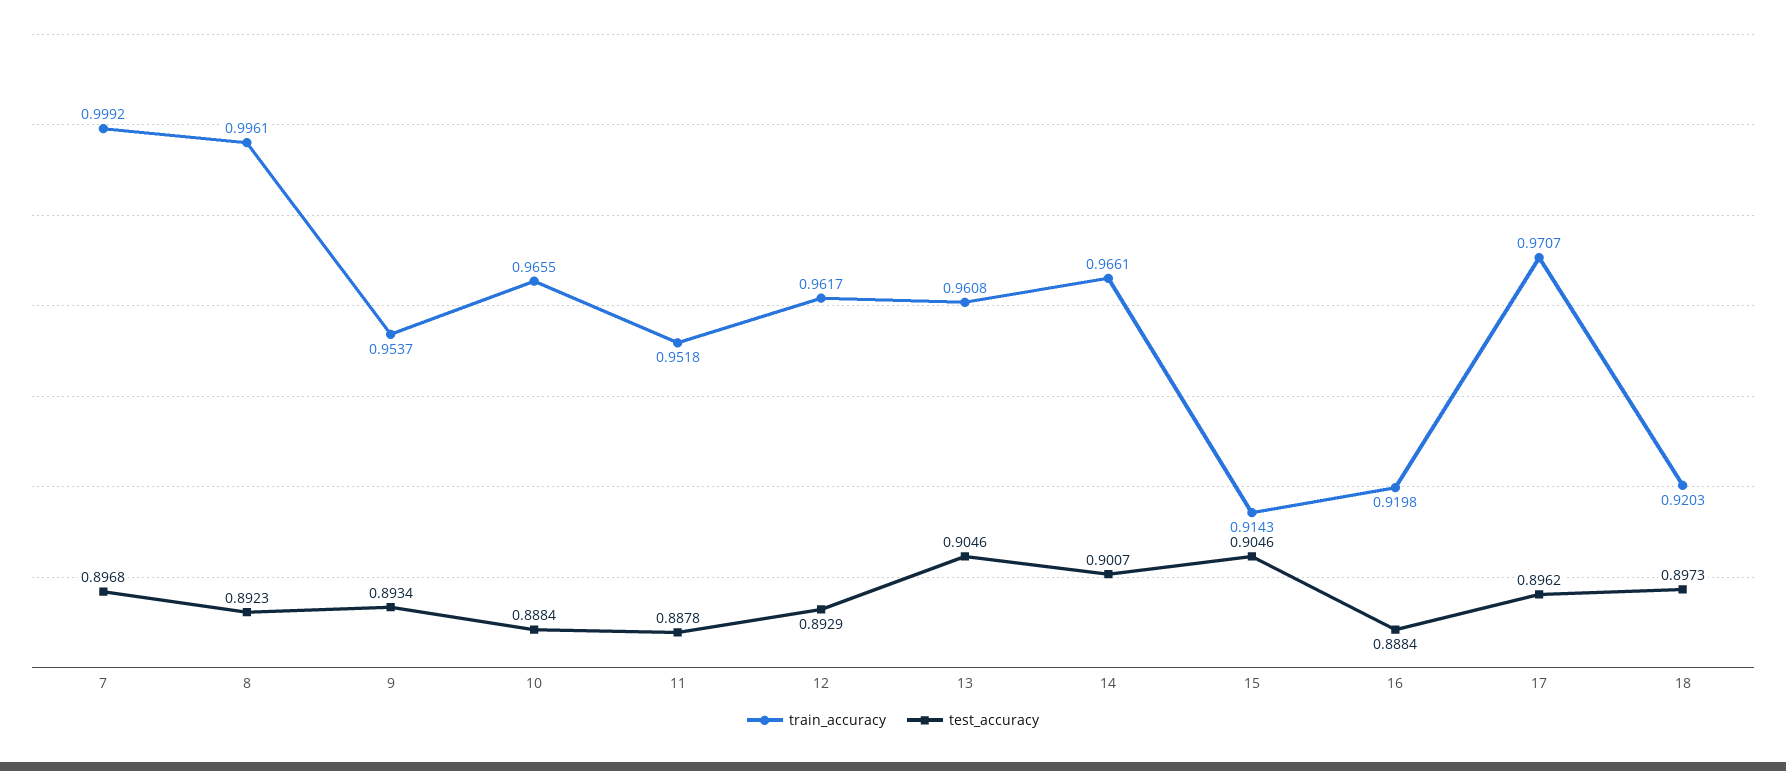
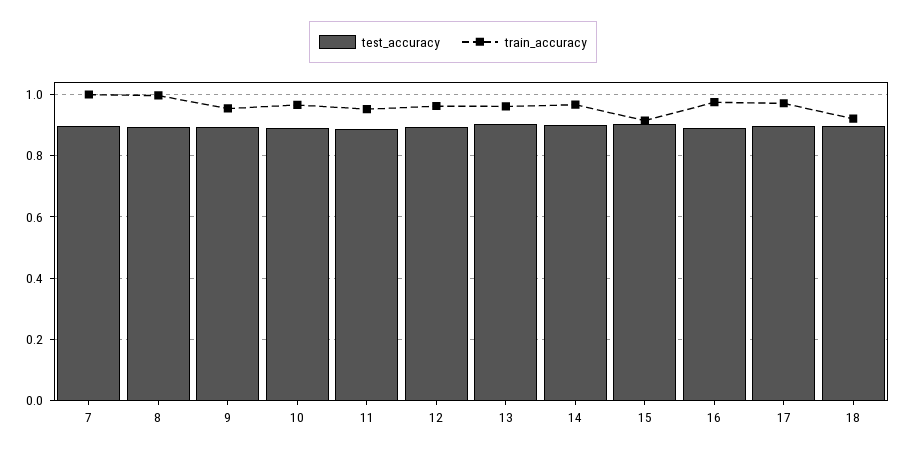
train_accuracy, 16: 0.9198 -> 0.98

